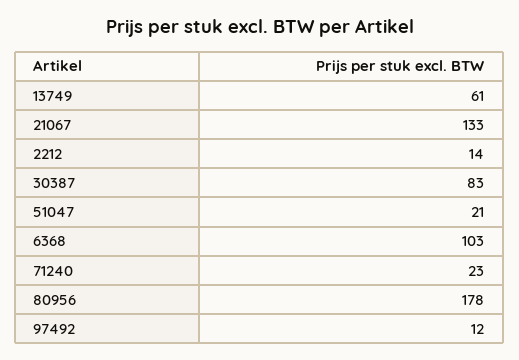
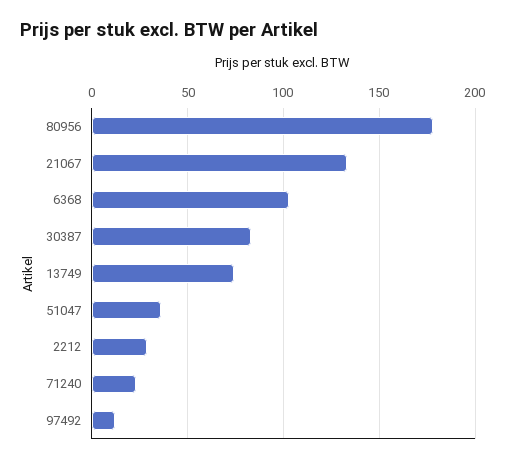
13749: 61 -> 75
2212: 14 -> 30
51047: 21 -> 35

